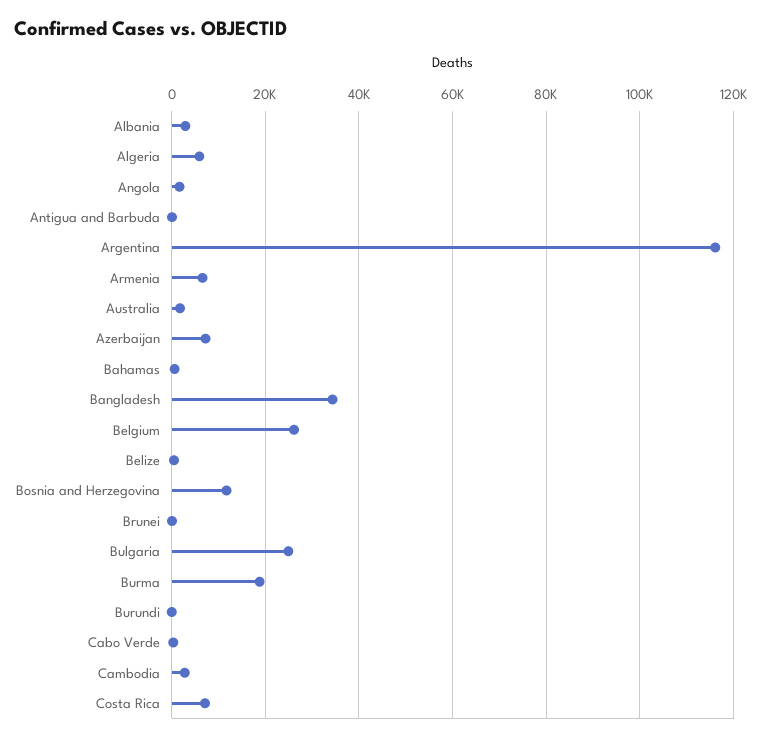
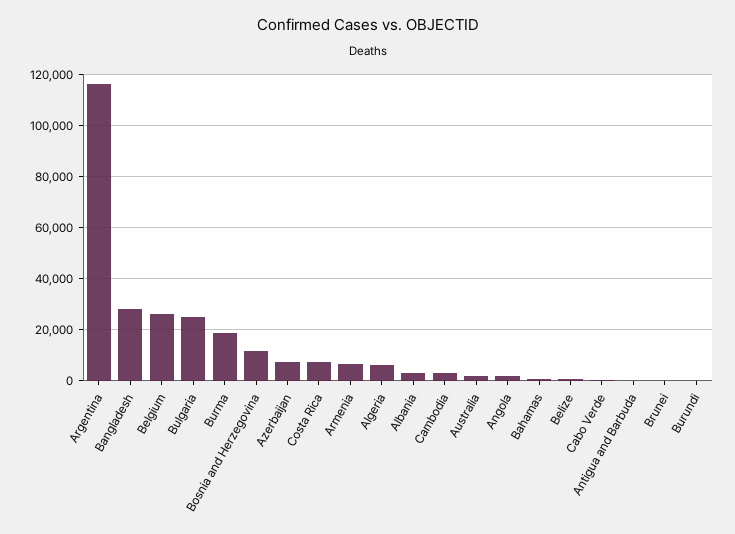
Bangladesh: 34000 -> 27500

